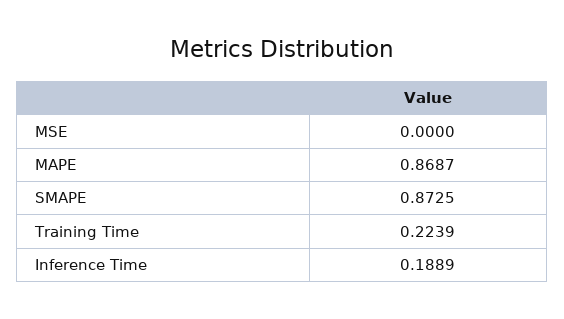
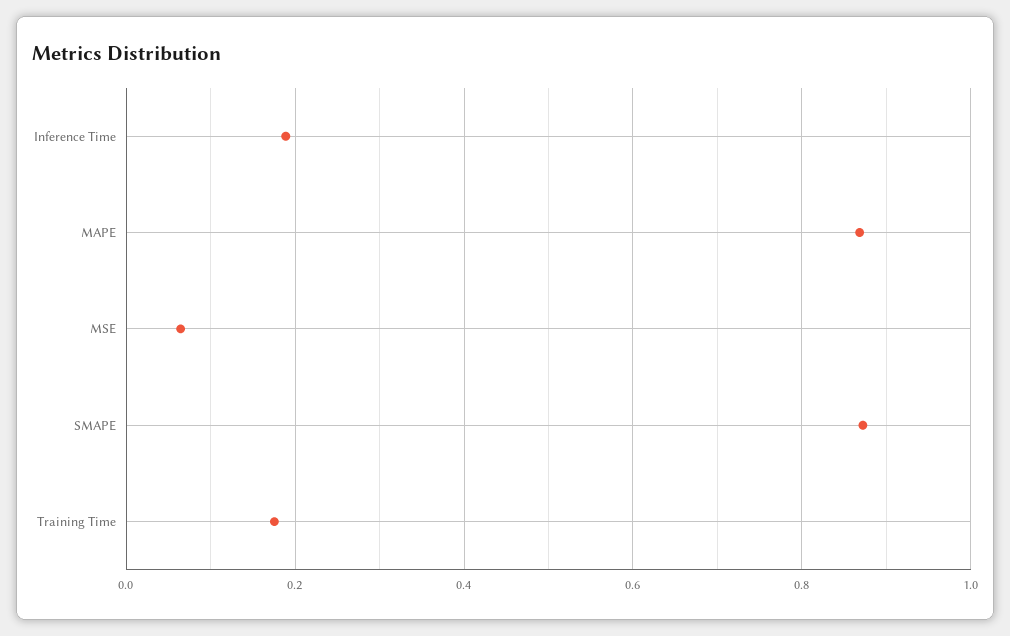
MSE: 0 -> 0.06
Training Time: 0.2239 -> 0.18

